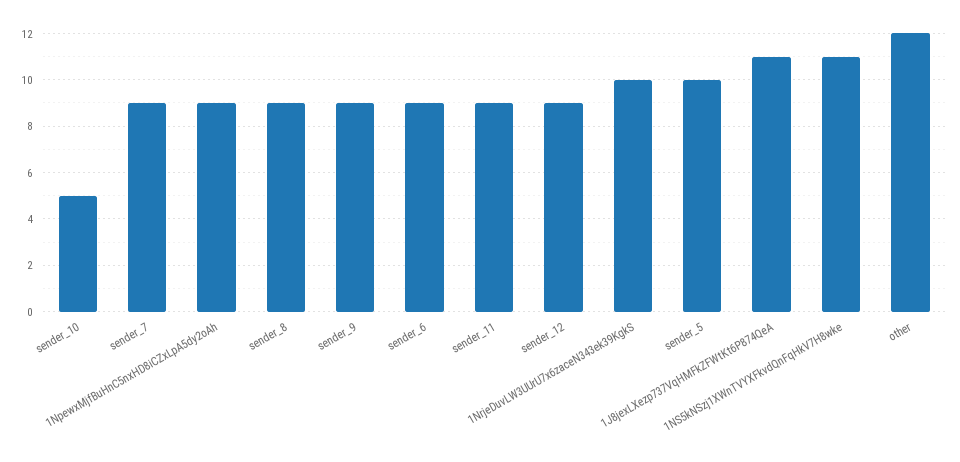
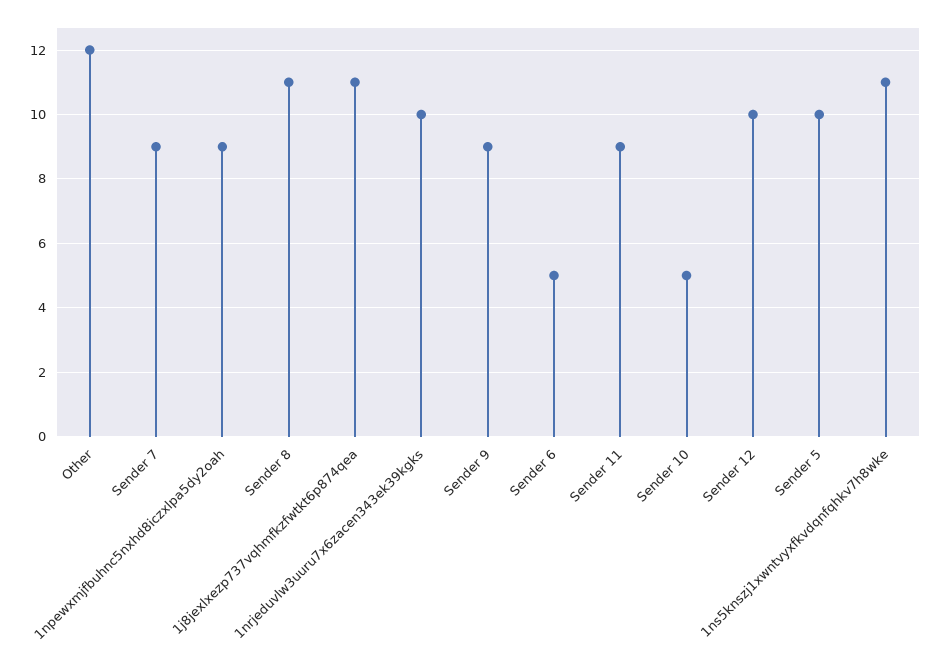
sender_8: 9 -> 11
sender_6: 9 -> 5
sender_12: 9 -> 10

